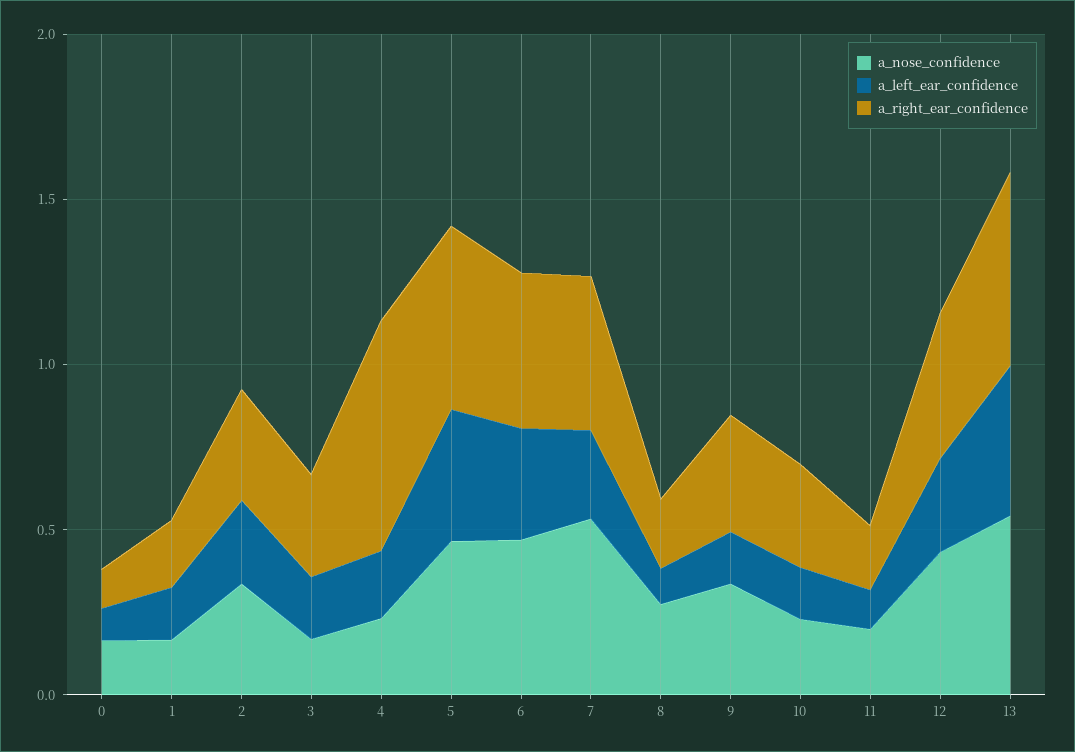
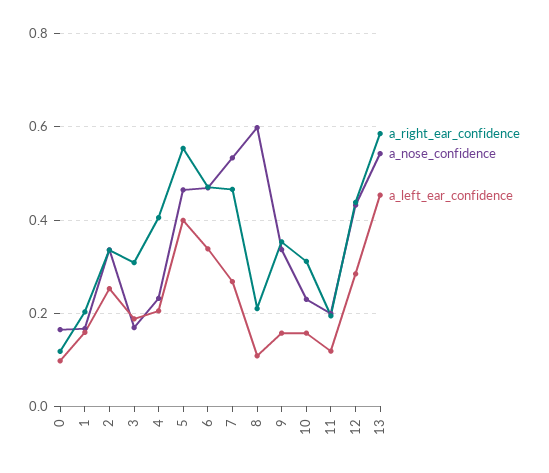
a_right_ear_confidence, 4: 0.7 -> 0.4
a_nose_confidence, 8: 0.3 -> 0.6

